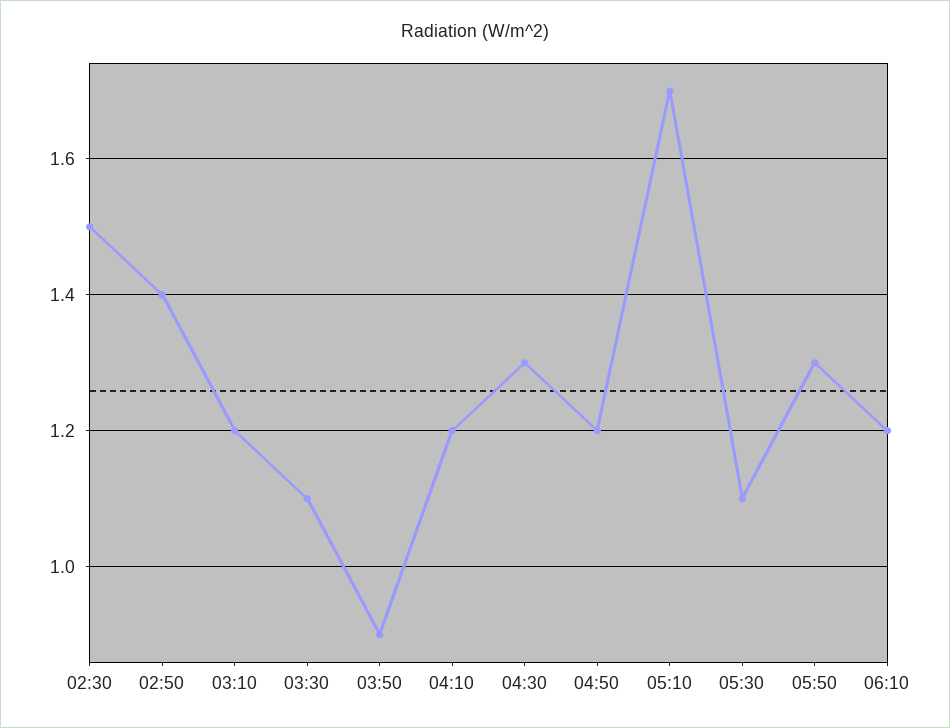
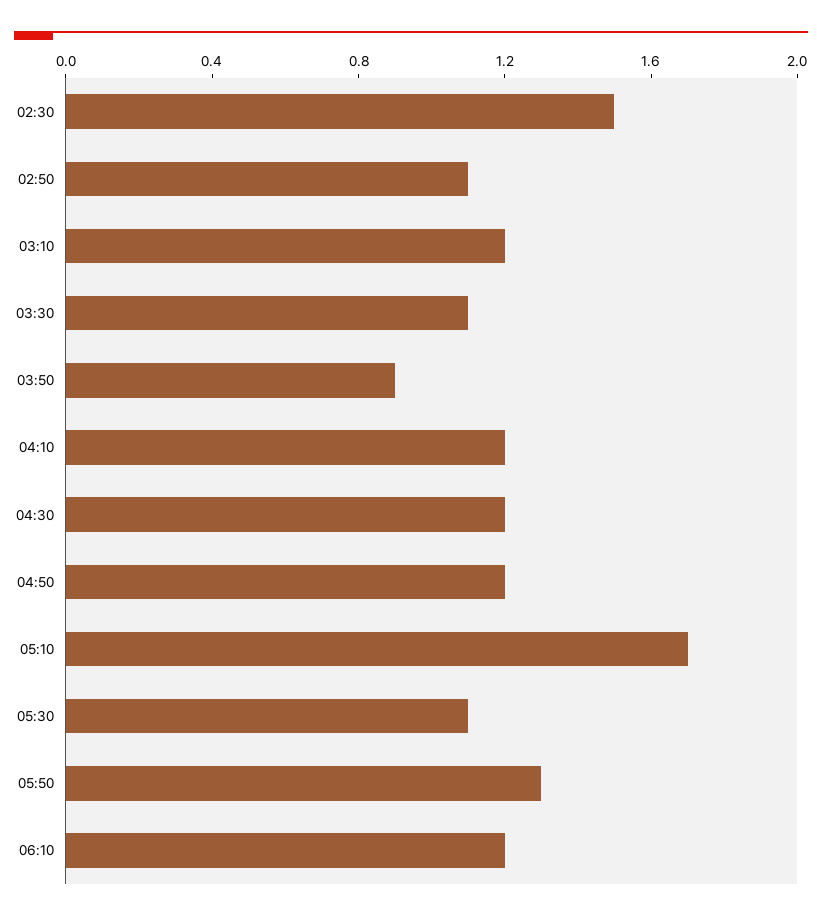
02:50: 1.4 -> 1.1
04:30: 1.3 -> 1.2

